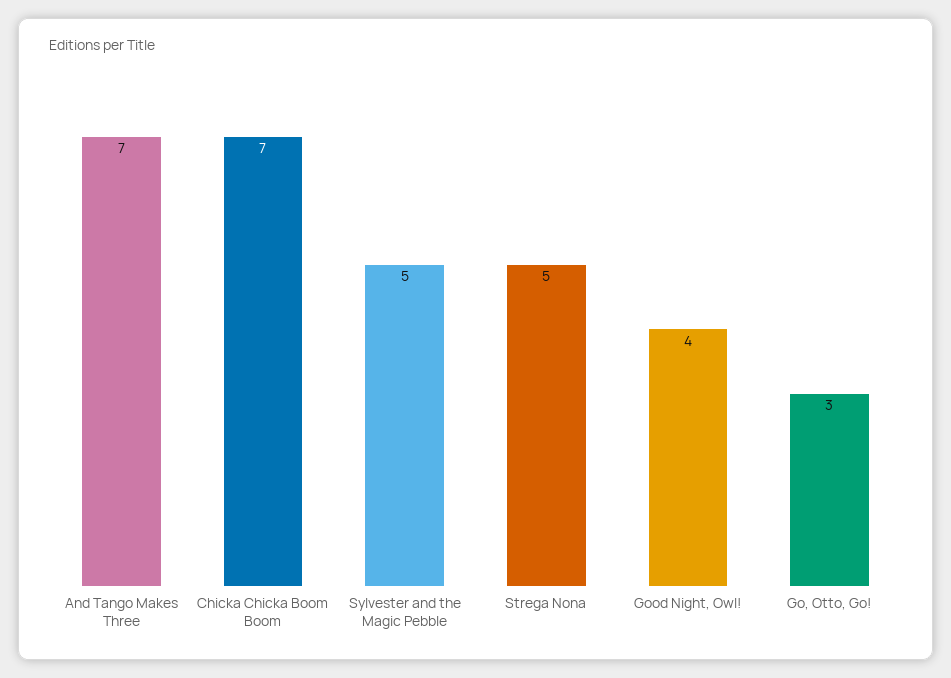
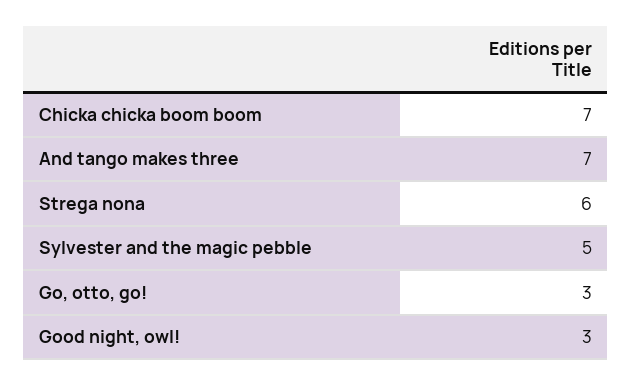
Strega Nona: 5 -> 6
Good Night, Owl!: 4 -> 3

